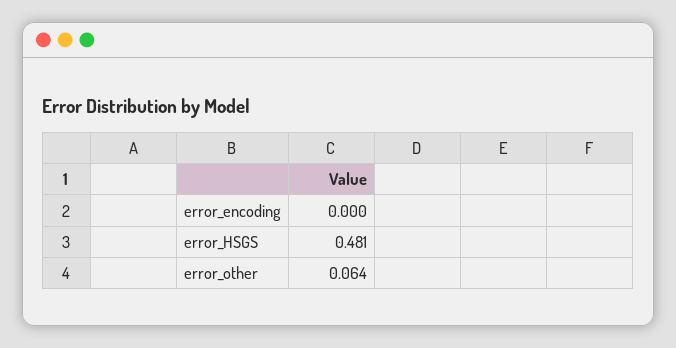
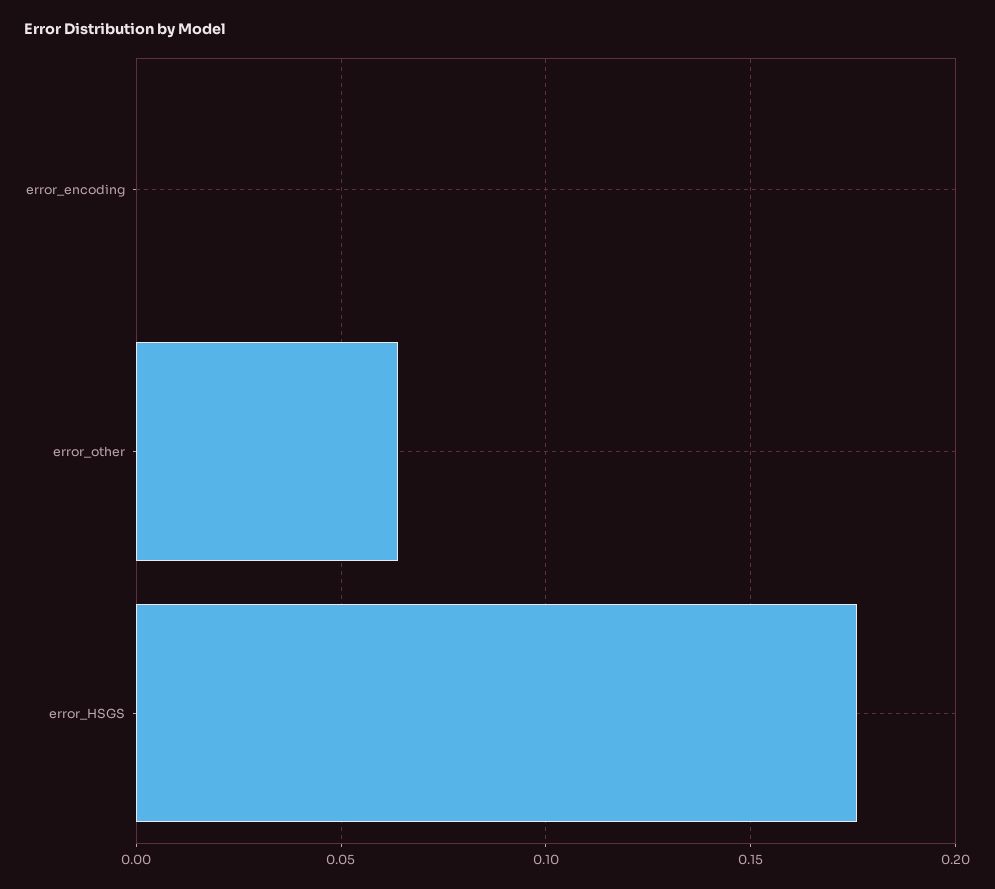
error_HSGS: 0.481 -> 0.175

